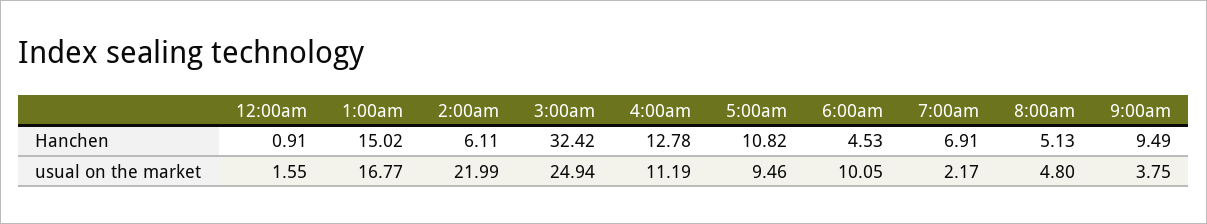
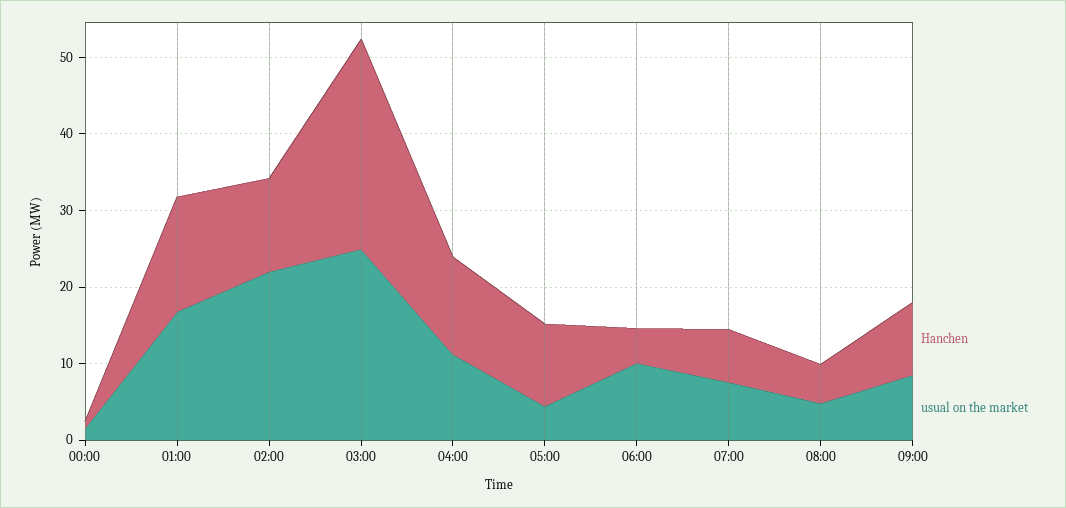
Hanchen, 2:00am: 6.11 -> 12
Hanchen, 3:00am: 32.42 -> 28
usual on the market, 5:00am: 9.46 -> 4
usual on the market, 7:00am: 2.17 -> 8
usual on the market, 9:00am: 3.75 -> 8

